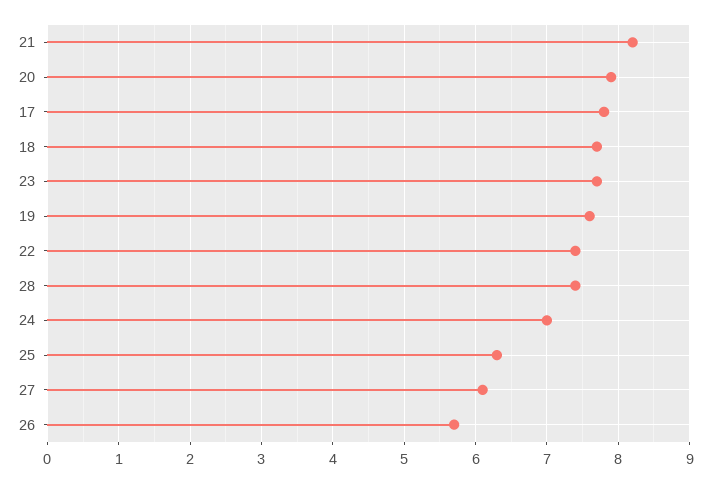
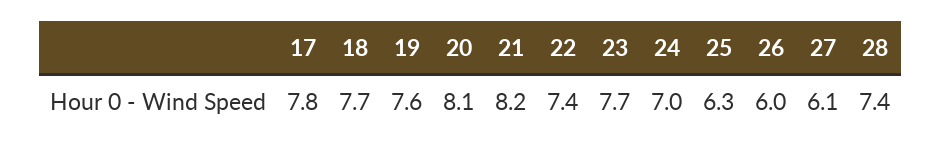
20: 7.9 -> 8.1
26: 5.7 -> 6

